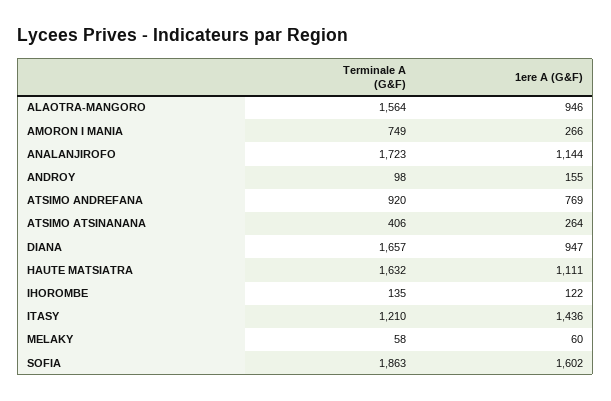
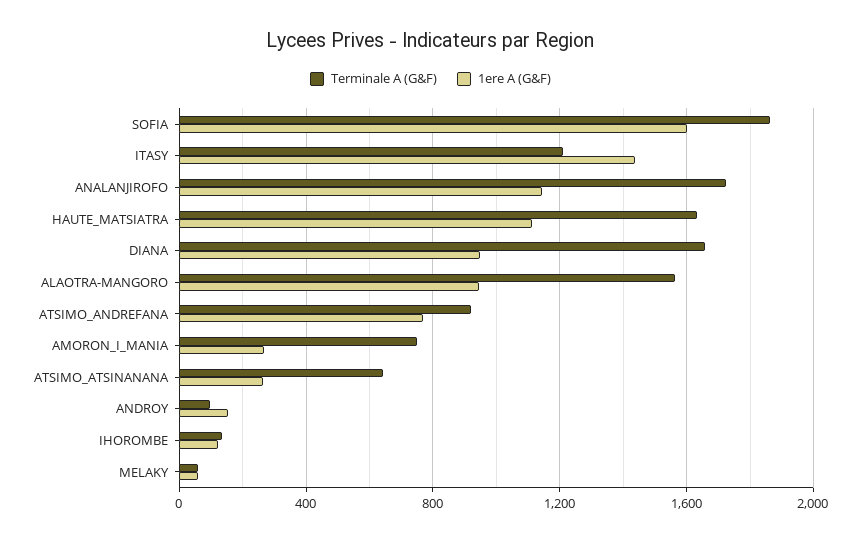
Terminale A (G&F), ATSIMO ATSINANANA: 406 -> 650

